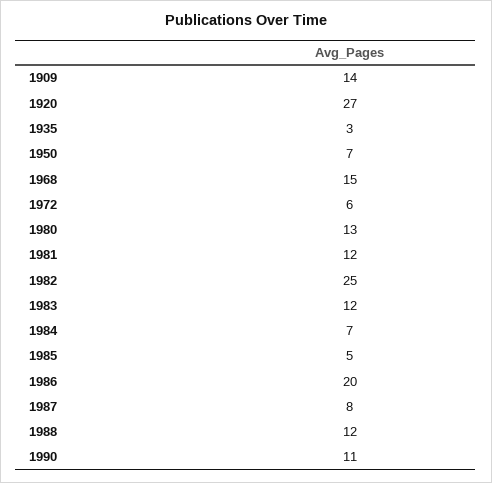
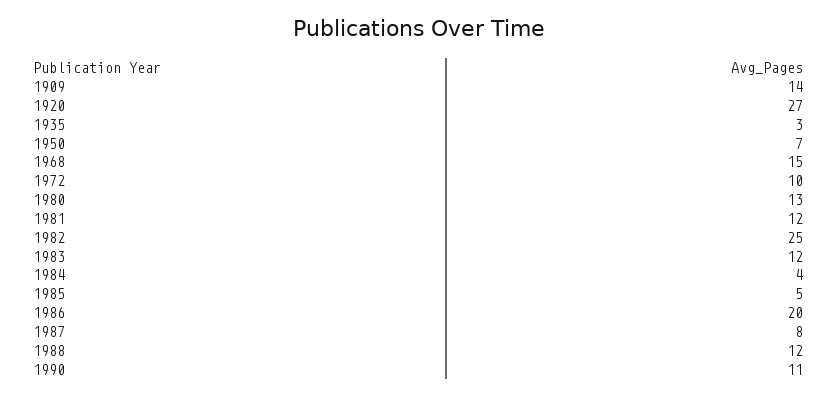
1972: 6 -> 10
1984: 7 -> 4

